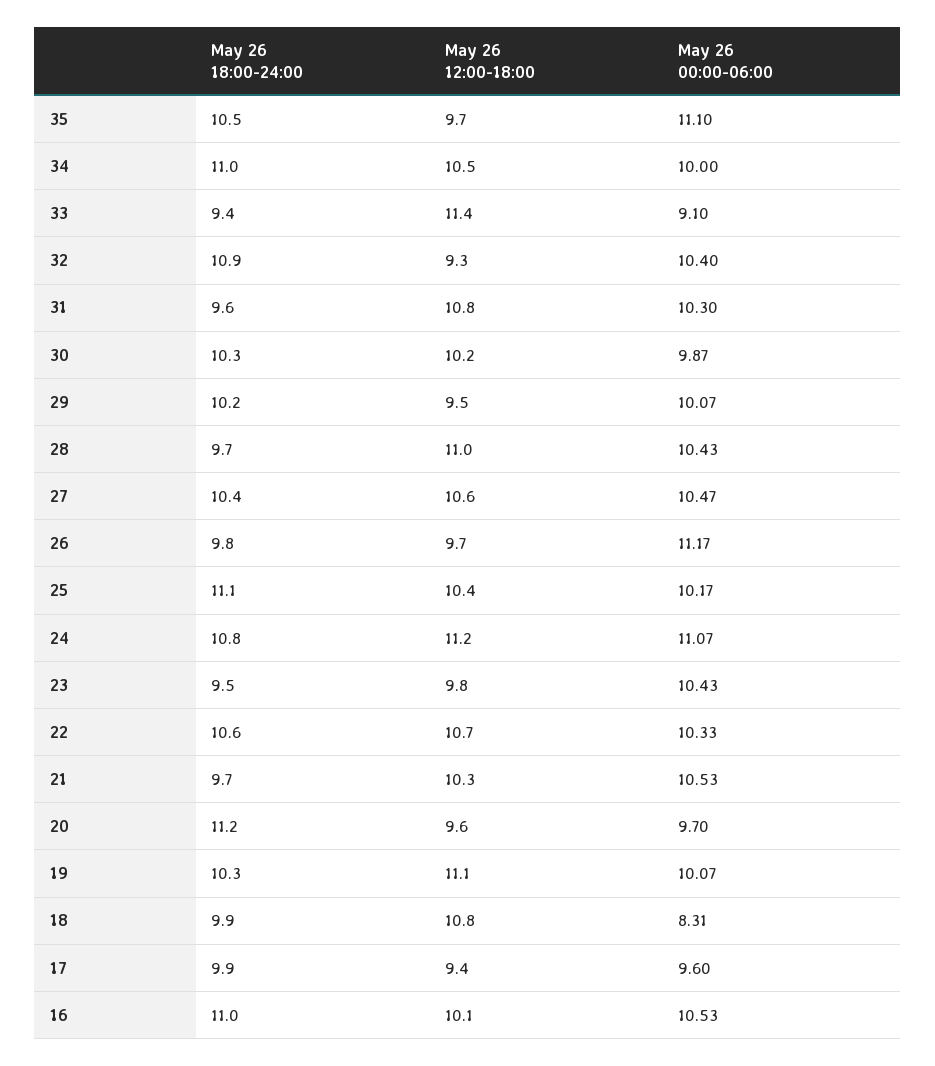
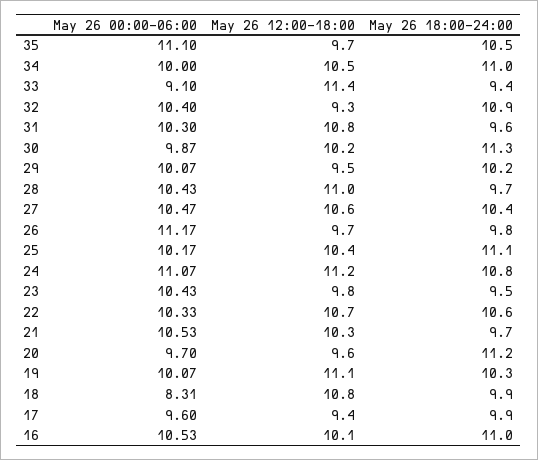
May 26 18:00-24:00, 30: 10.3 -> 11.3

